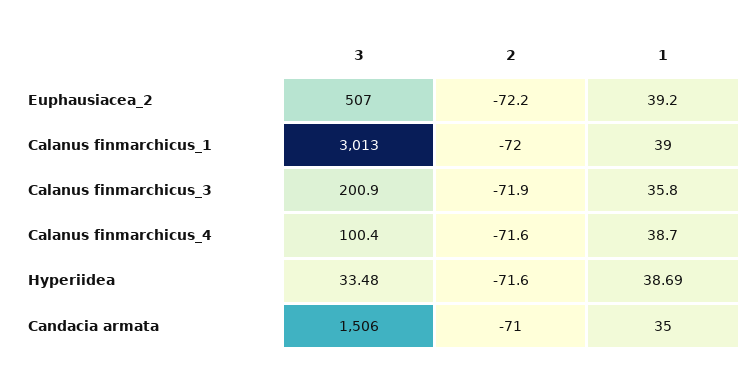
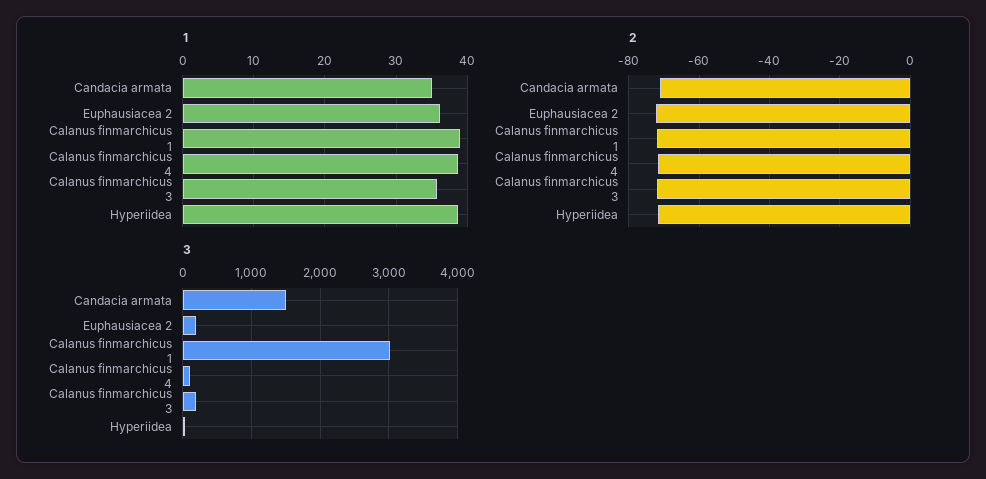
3, Euphausiacea_2: 507 -> 200
1, Euphausiacea_2: 39.2 -> 36

